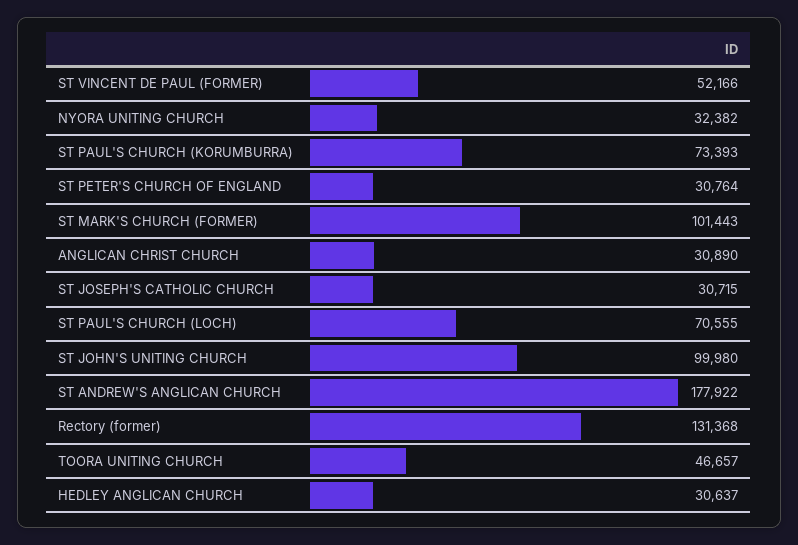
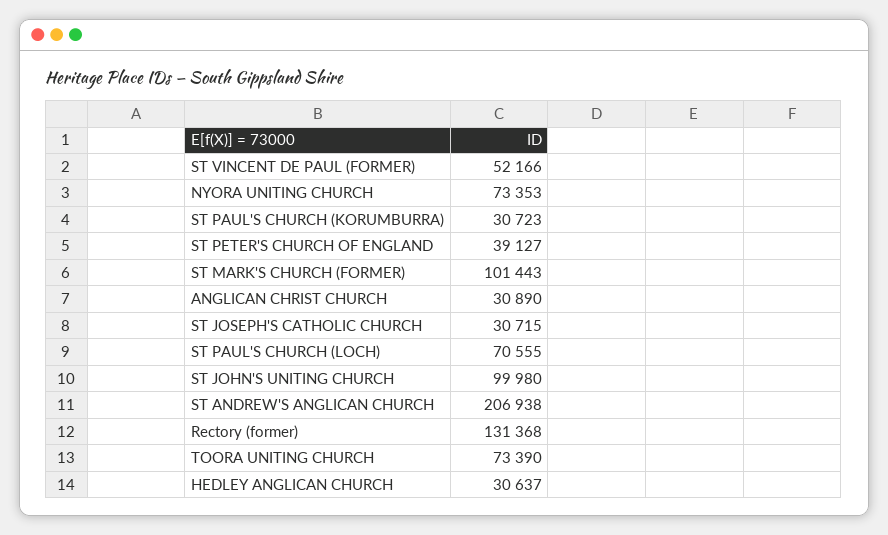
NYORA UNITING CHURCH: 32382 -> 73353
ST PAUL'S CHURCH (KORUMBURRA): 73393 -> 30723
ST PETER'S CHURCH OF ENGLAND: 30764 -> 39127
ST ANDREW'S ANGLICAN CHURCH: 177922 -> 206938
TOORA UNITING CHURCH: 46657 -> 73390

